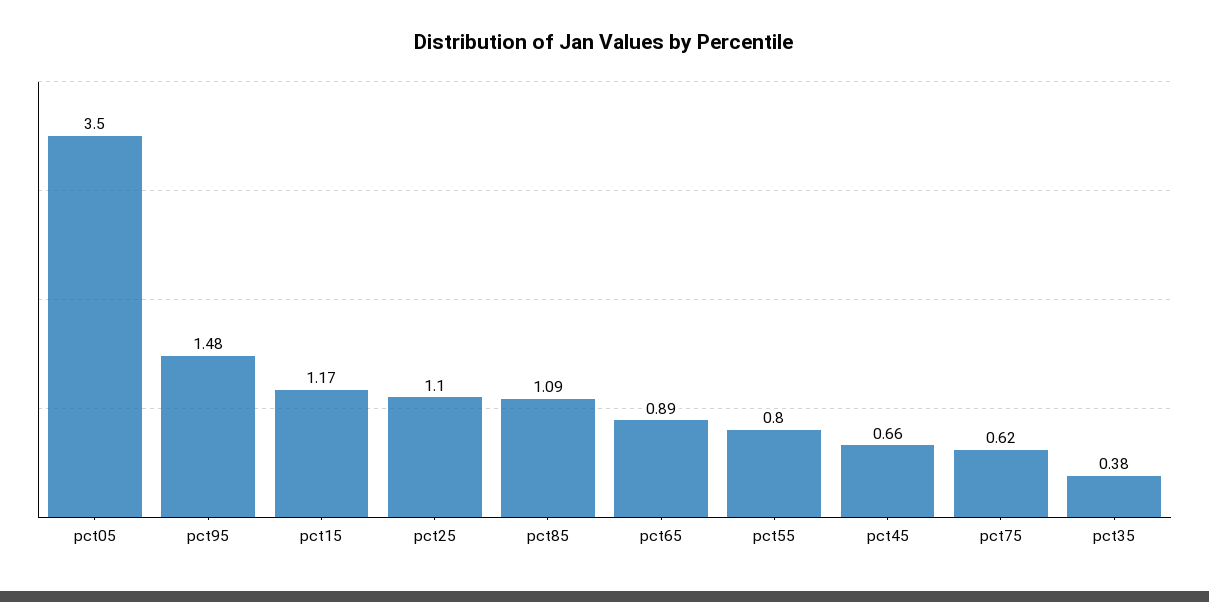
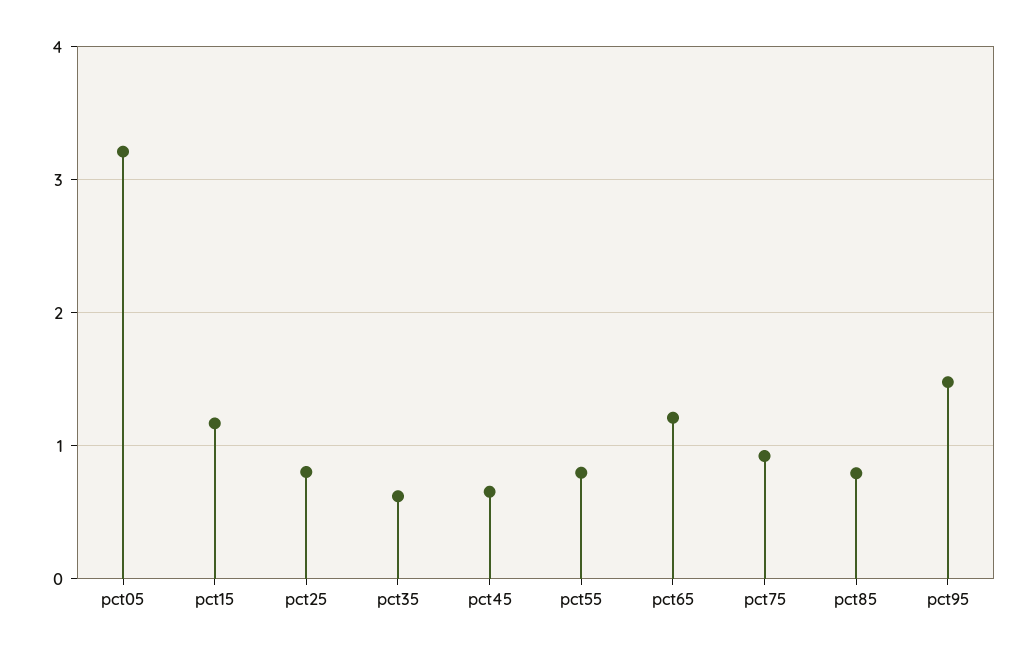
pct05: 3.5 -> 3.2
pct25: 1.1 -> 0.8
pct85: 1.09 -> 0.8
pct65: 0.89 -> 1.2
pct75: 0.62 -> 0.9
pct35: 0.38 -> 0.6

